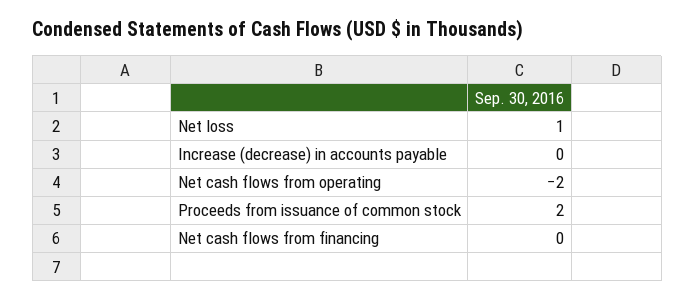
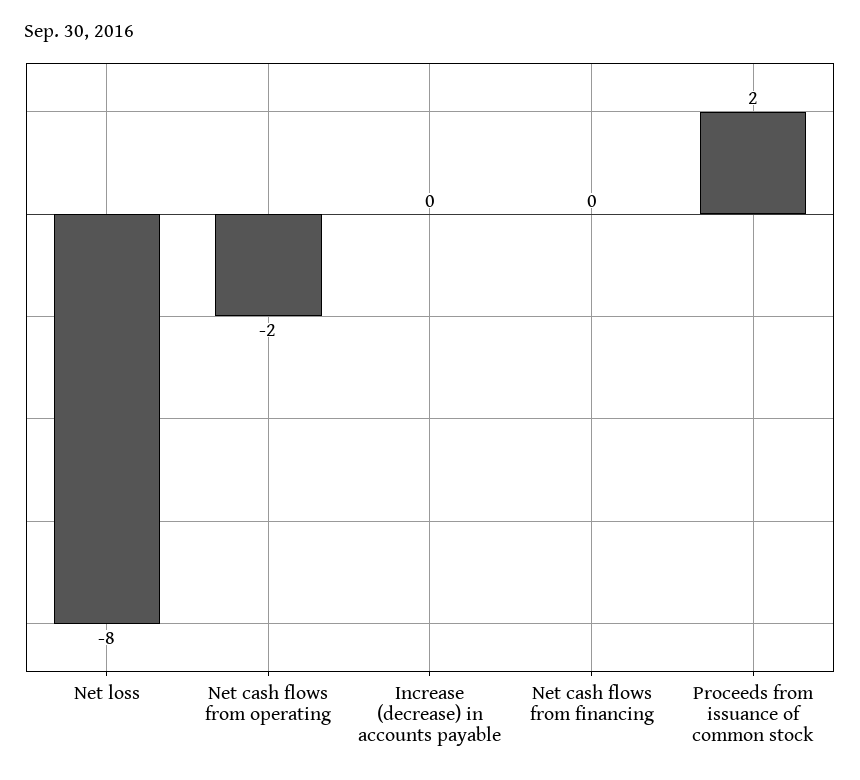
Net loss: 1 -> -8

